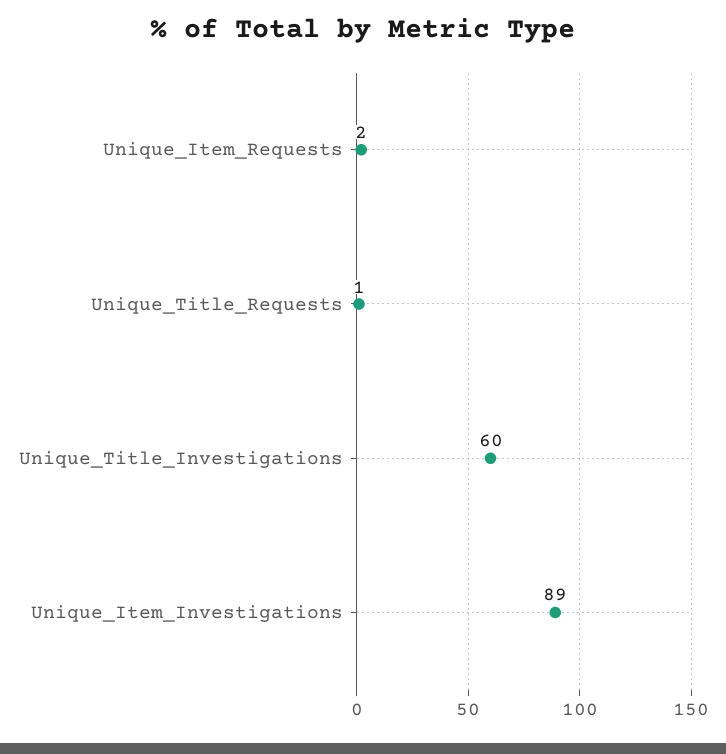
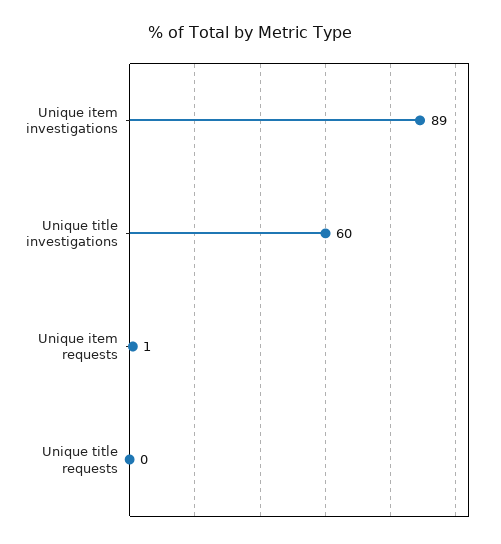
Unique_Item_Requests: 2 -> 1
Unique_Title_Requests: 1 -> 0

